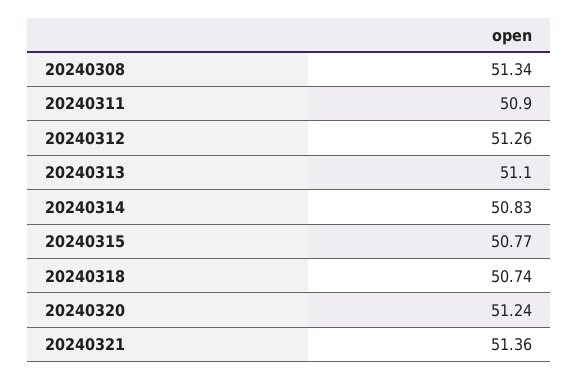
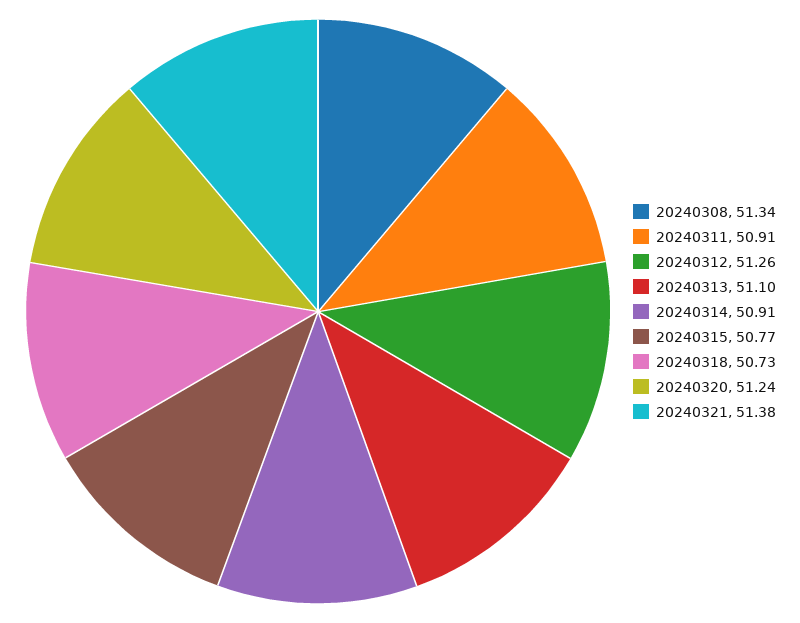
20240311: 50.9 -> 50.91
20240314: 50.83 -> 50.91
20240318: 50.74 -> 50.73
20240321: 51.36 -> 51.38

